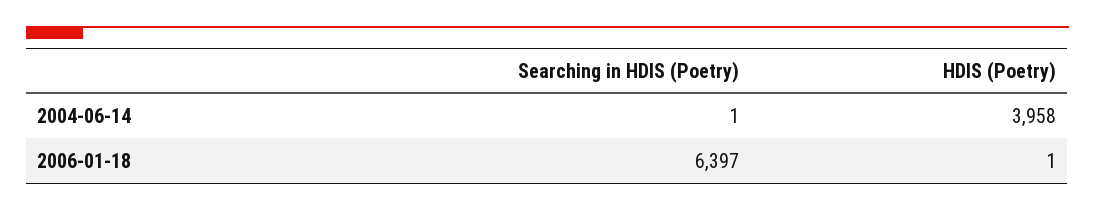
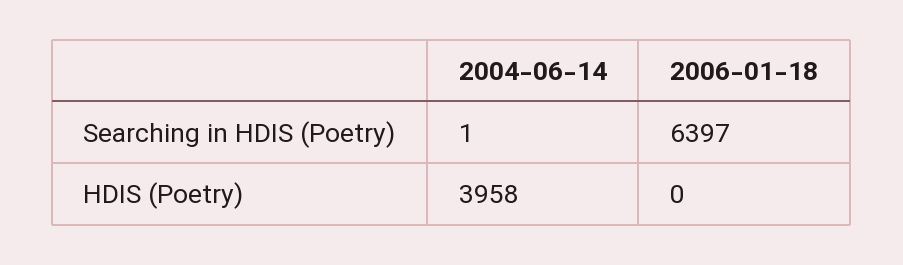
HDIS (Poetry), 2006-01-18: 1 -> 0

